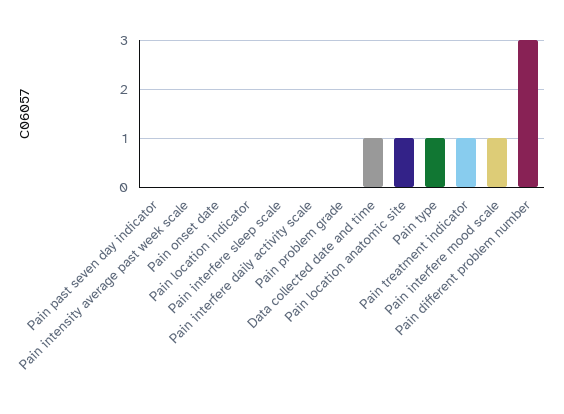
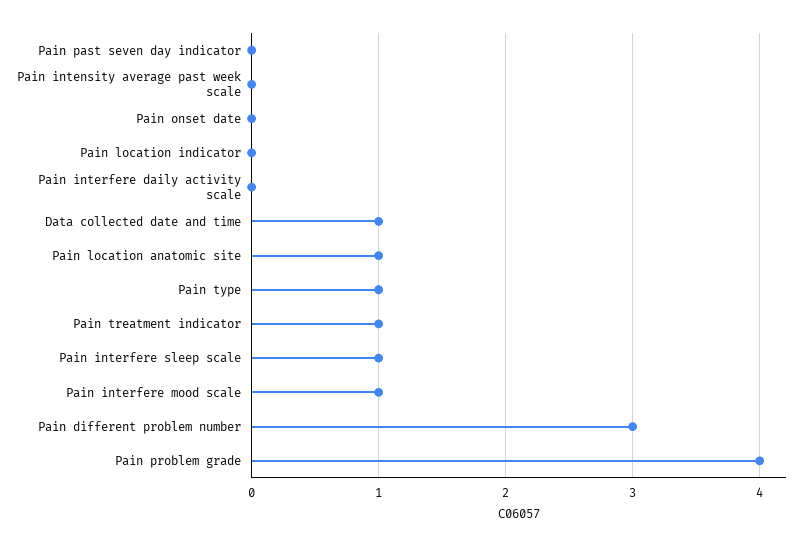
Pain interfere sleep scale: 0 -> 1
Pain problem grade: 0 -> 4

